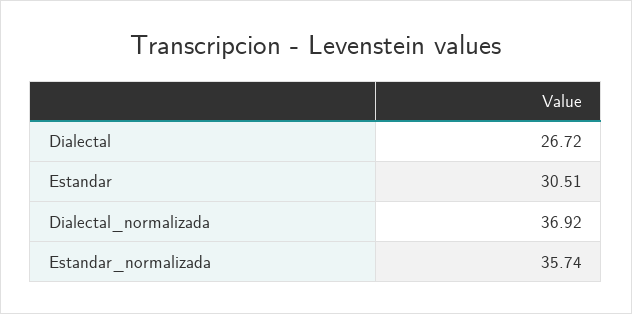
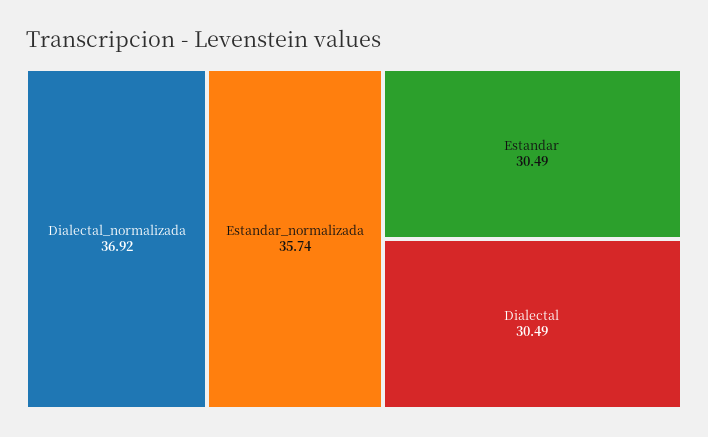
Dialectal: 26.72 -> 30.49
Estandar: 30.51 -> 30.49

